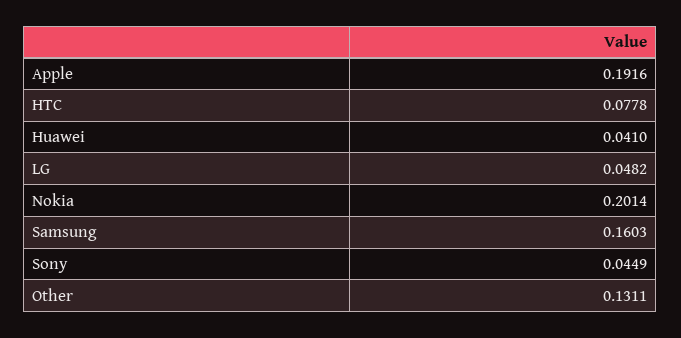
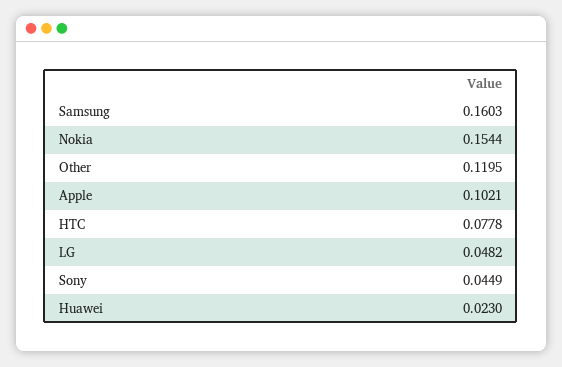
Apple: 0.1916 -> 0.1021
Huawei: 0.041 -> 0.023
Nokia: 0.2014 -> 0.1544
Other: 0.1311 -> 0.1195

